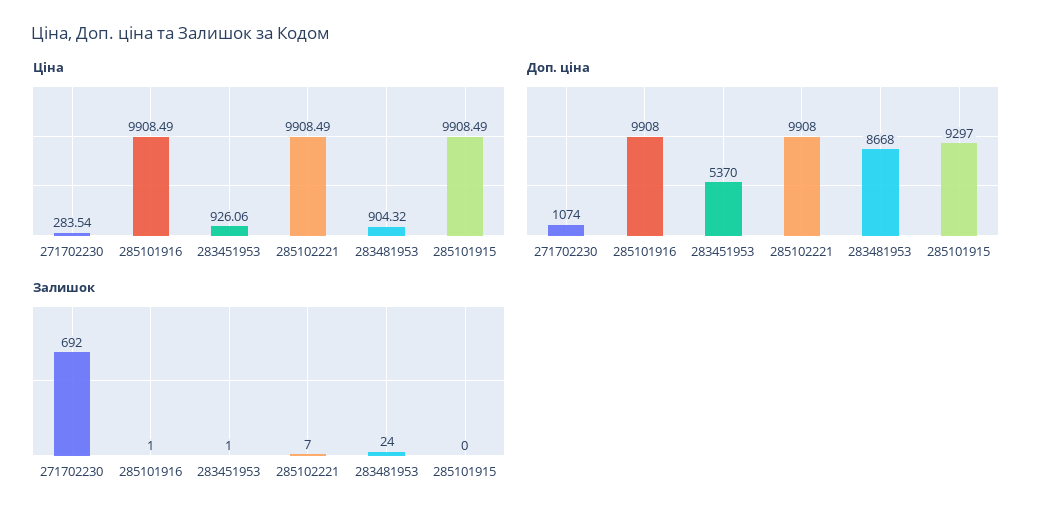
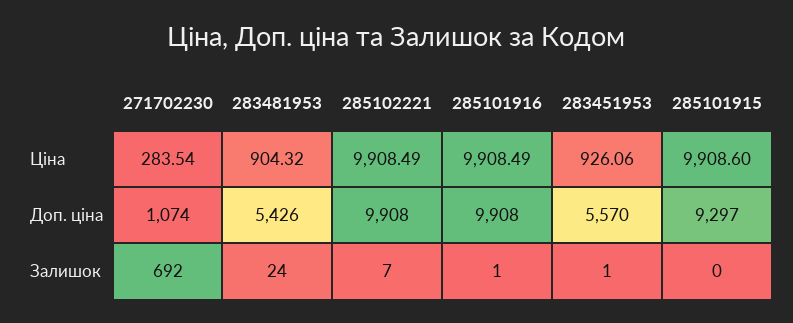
Ціна, 285101915: 9908.49 -> 9908.6
Доп. ціна, 283451953: 5370 -> 5570
Доп. ціна, 283481953: 8668 -> 5426

